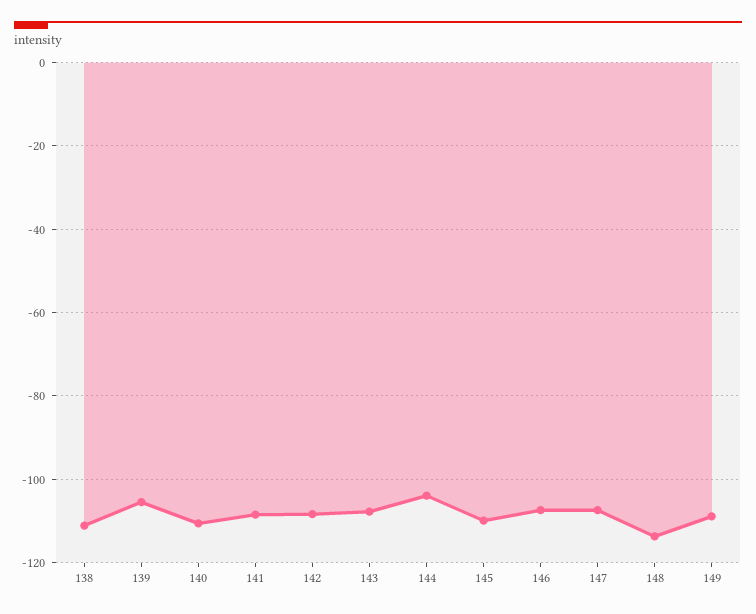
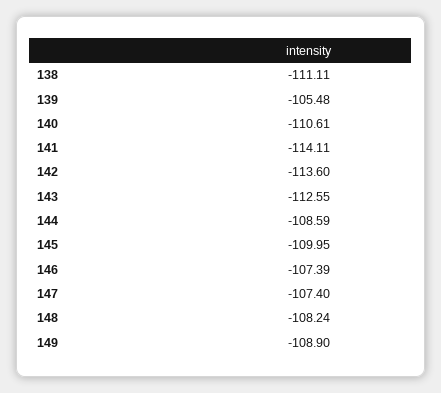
141: -108 -> -114.11
142: -108 -> -113.6
143: -108 -> -112.55
144: -104 -> -108.59
148: -114 -> -108.24

